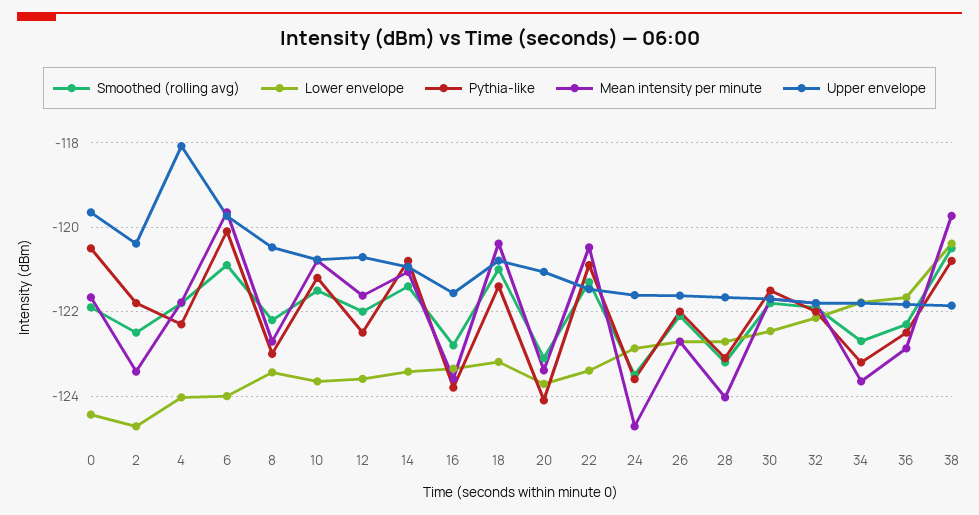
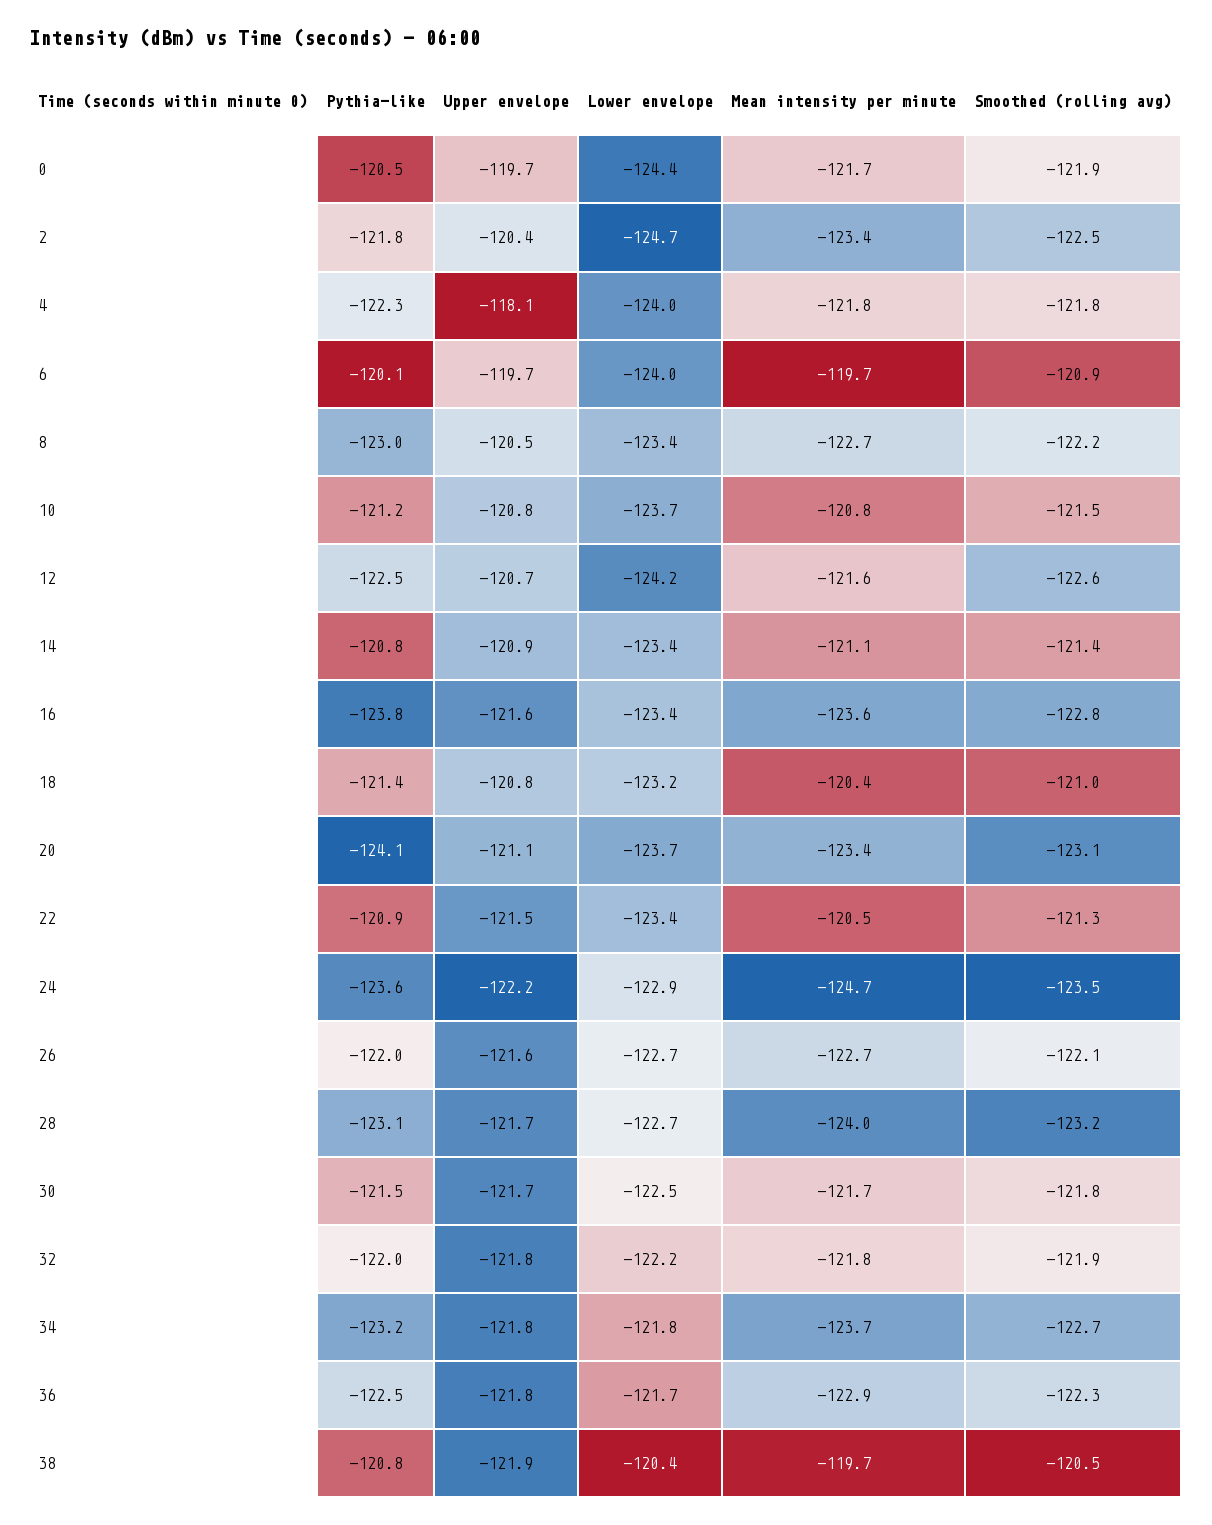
Smoothed (rolling avg), 12: -122 -> -122.6
Lower envelope, 12: -123.6 -> -124.2
Upper envelope, 24: -121.6 -> -122.2

